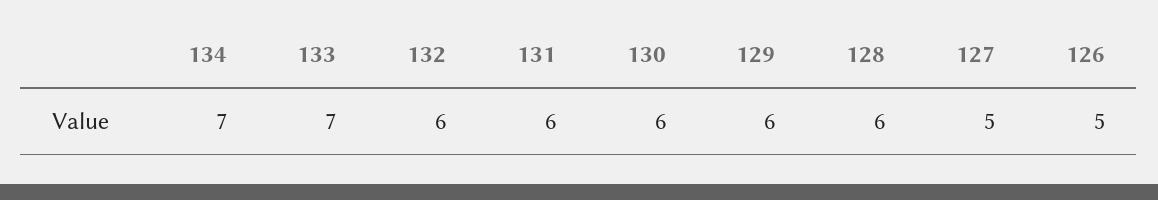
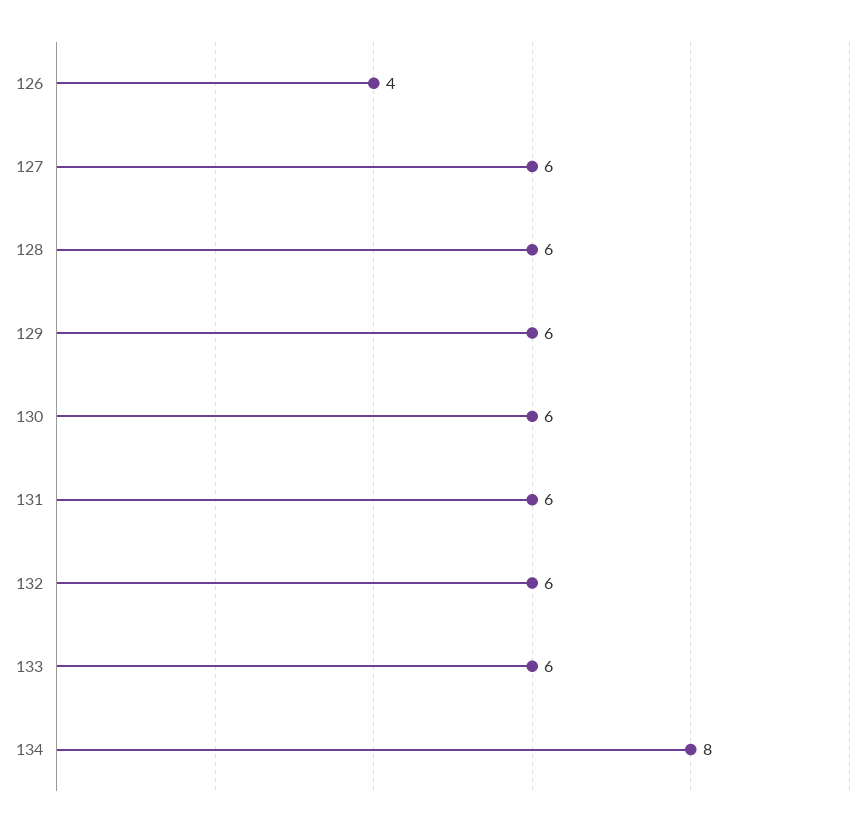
134: 7 -> 8
133: 7 -> 6
127: 5 -> 6
126: 5 -> 4

